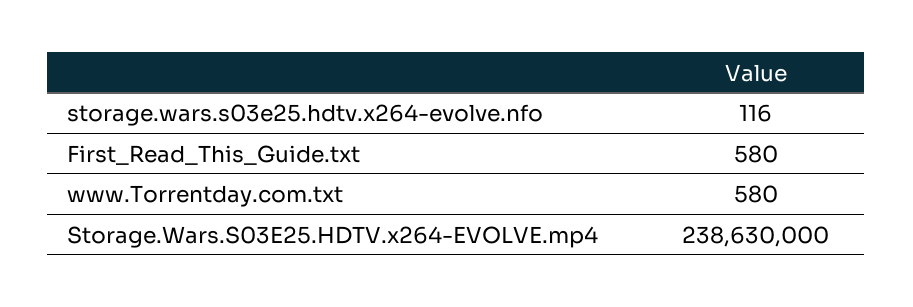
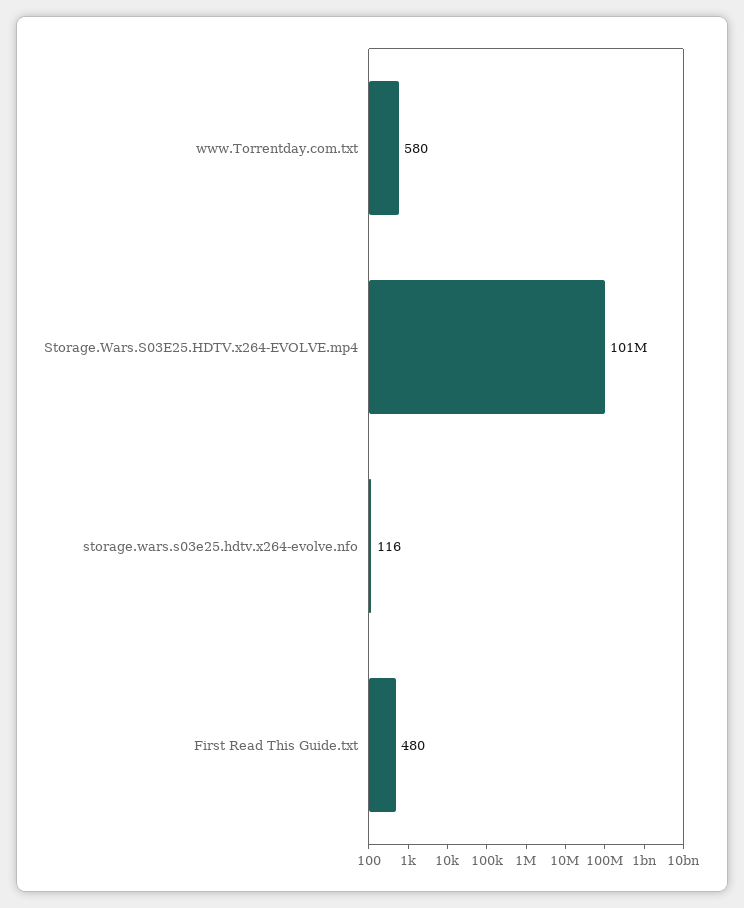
First_Read_This_Guide.txt: 580 -> 480
Storage.Wars.S03E25.HDTV.x264-EVOLVE.mp4: 238630000 -> 101000000

